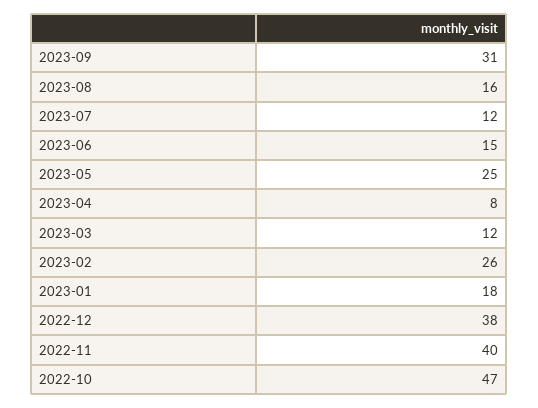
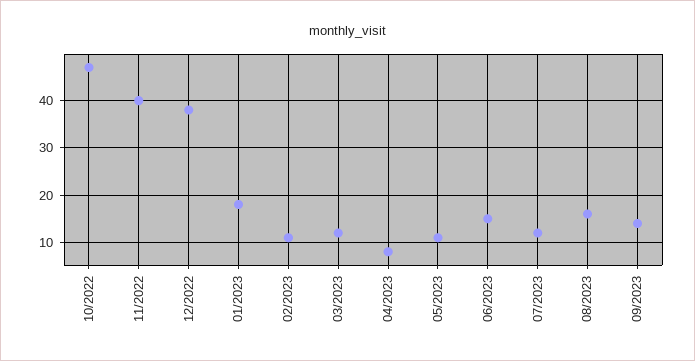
2023-09: 31 -> 15
2023-05: 25 -> 10
2023-02: 26 -> 10

